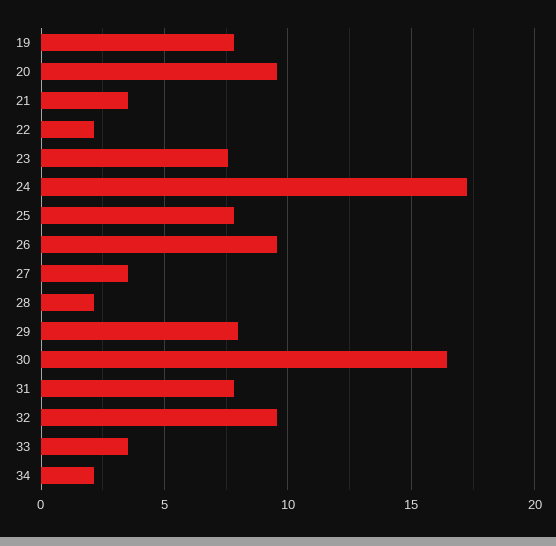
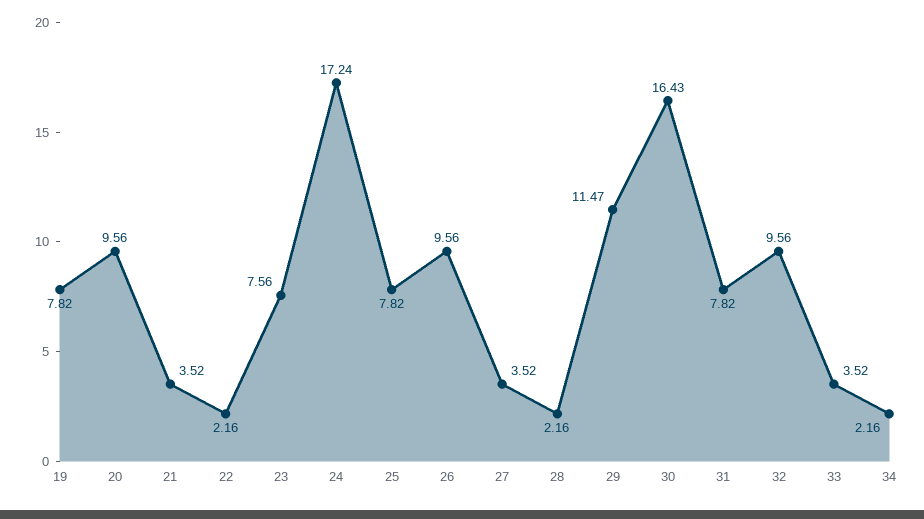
29: 8 -> 11.47

